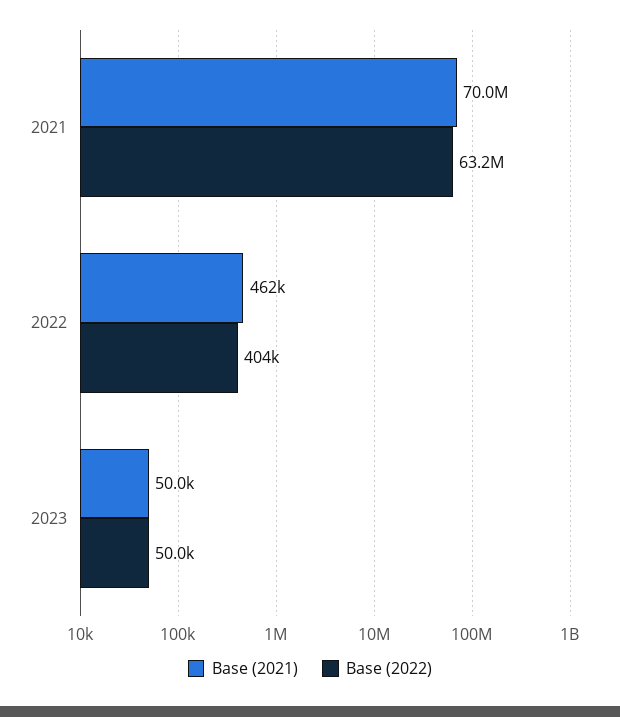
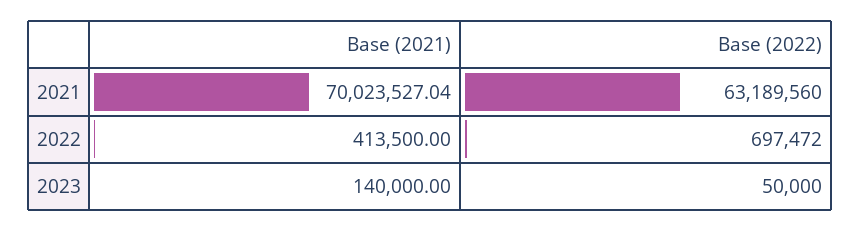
Base (2021), 2022: 462000 -> 413500
Base (2022), 2022: 404000 -> 697472
Base (2021), 2023: 50000 -> 140000

